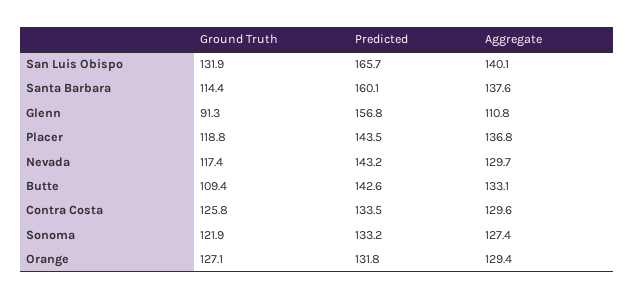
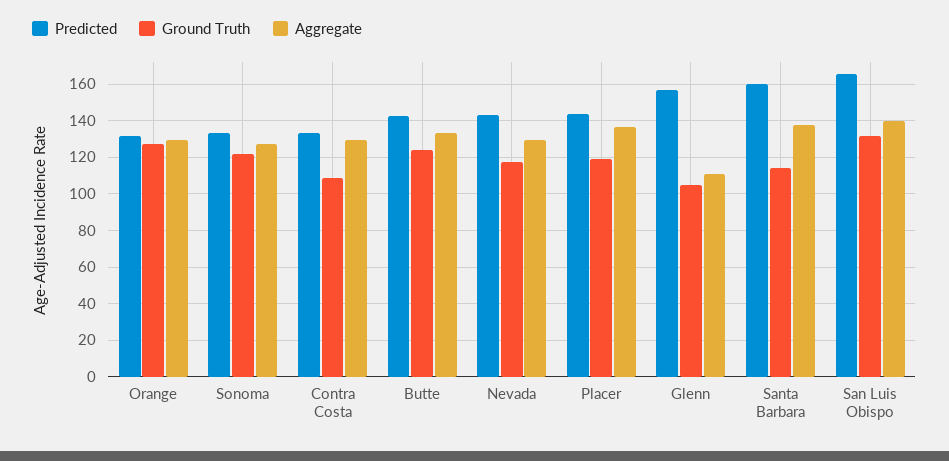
Ground Truth, Glenn: 91.3 -> 105
Ground Truth, Butte: 109.4 -> 125
Ground Truth, Contra Costa: 125.8 -> 110

